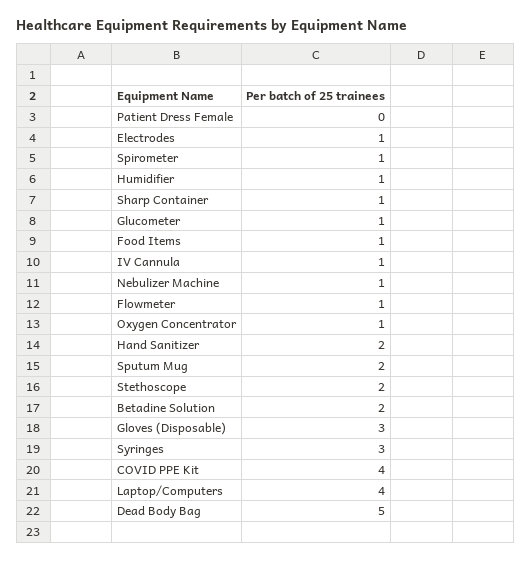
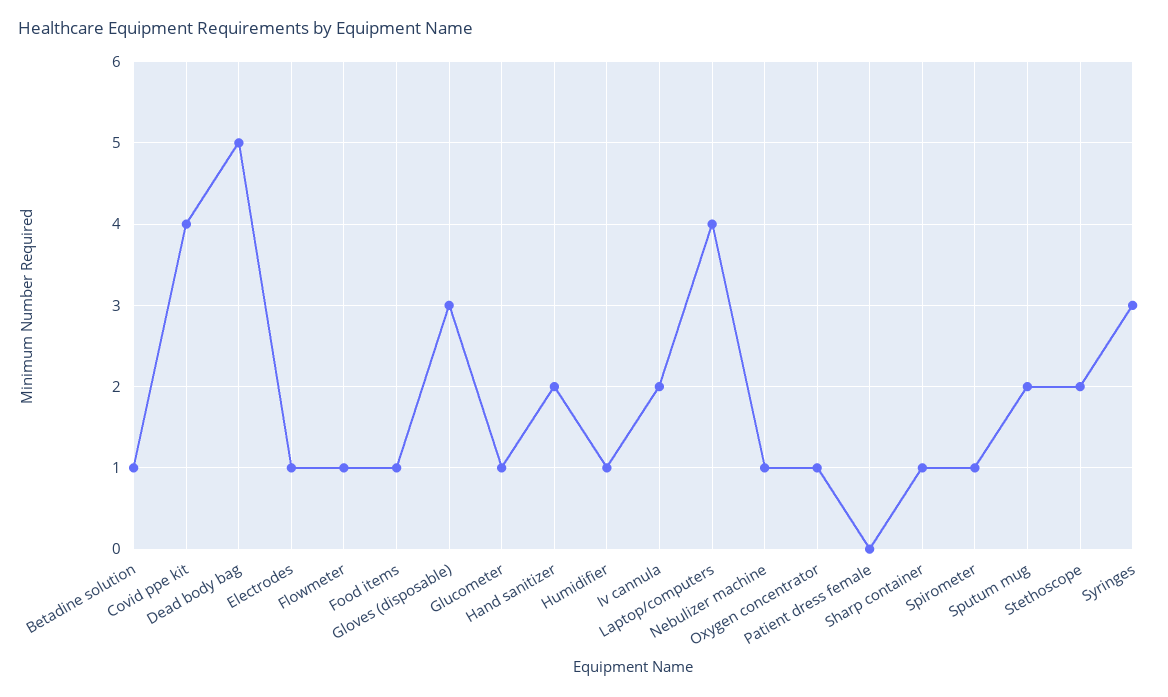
IV Cannula: 1 -> 2
Betadine Solution: 2 -> 1

